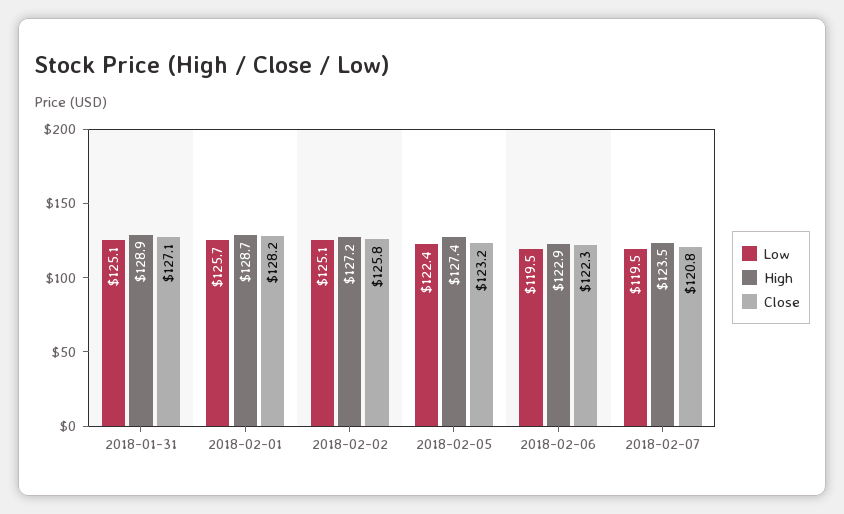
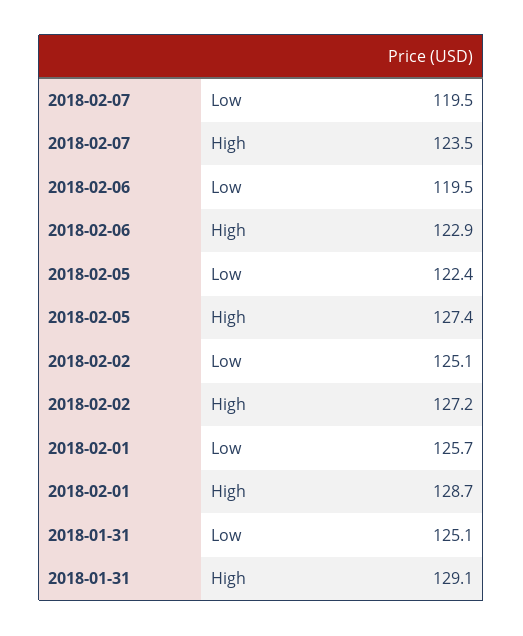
High, 2018-01-31: 128.9 -> 129.1
Close, 2018-01-31: 127.1 -> none
Close, 2018-02-01: 128.2 -> none
Close, 2018-02-02: 125.8 -> none
Close, 2018-02-05: 123.2 -> none
Close, 2018-02-06: 122.3 -> none
Close, 2018-02-07: 120.8 -> none

